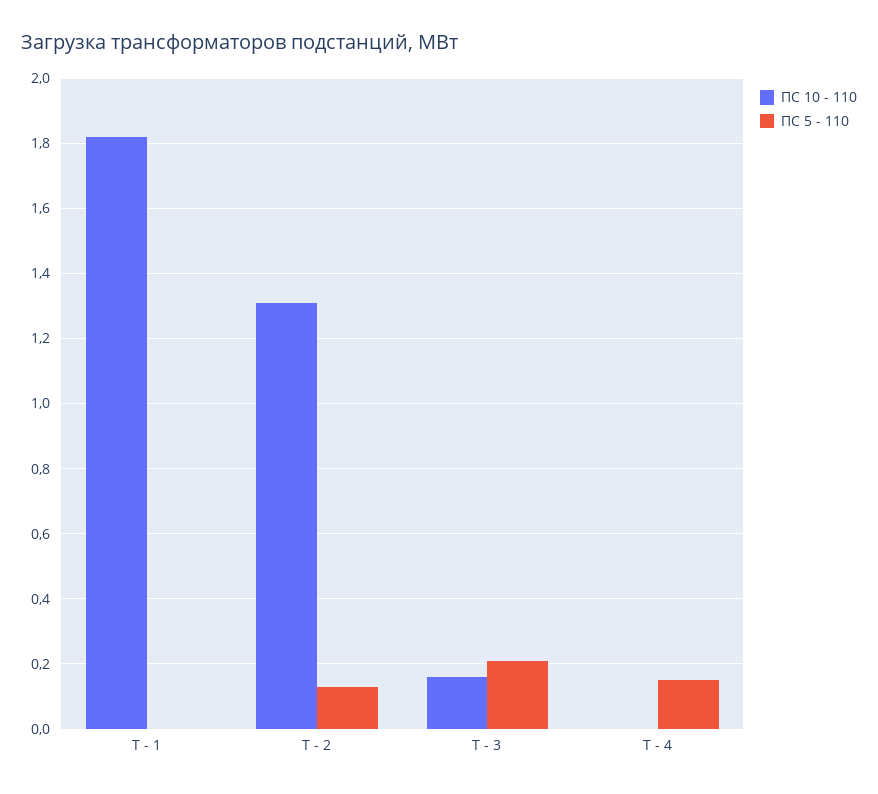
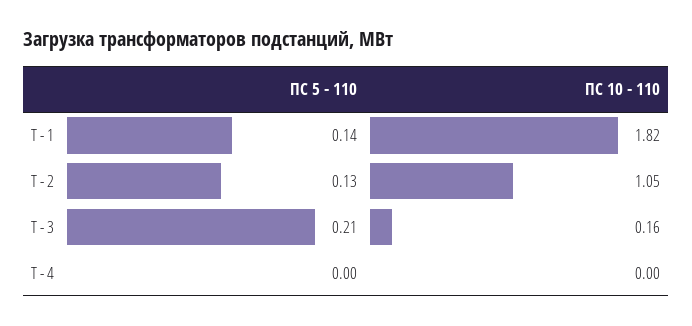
ПС 5 - 110, Т - 1: 0 -> 0.14
ПС 10 - 110, Т - 2: 1.3 -> 1.05
ПС 5 - 110, Т - 4: 0.15 -> 0

